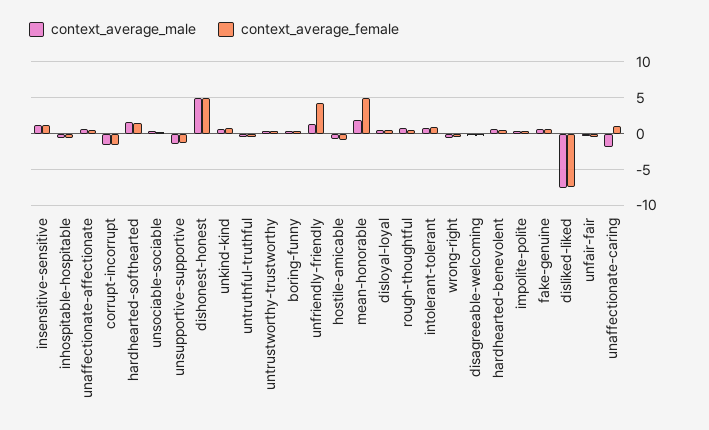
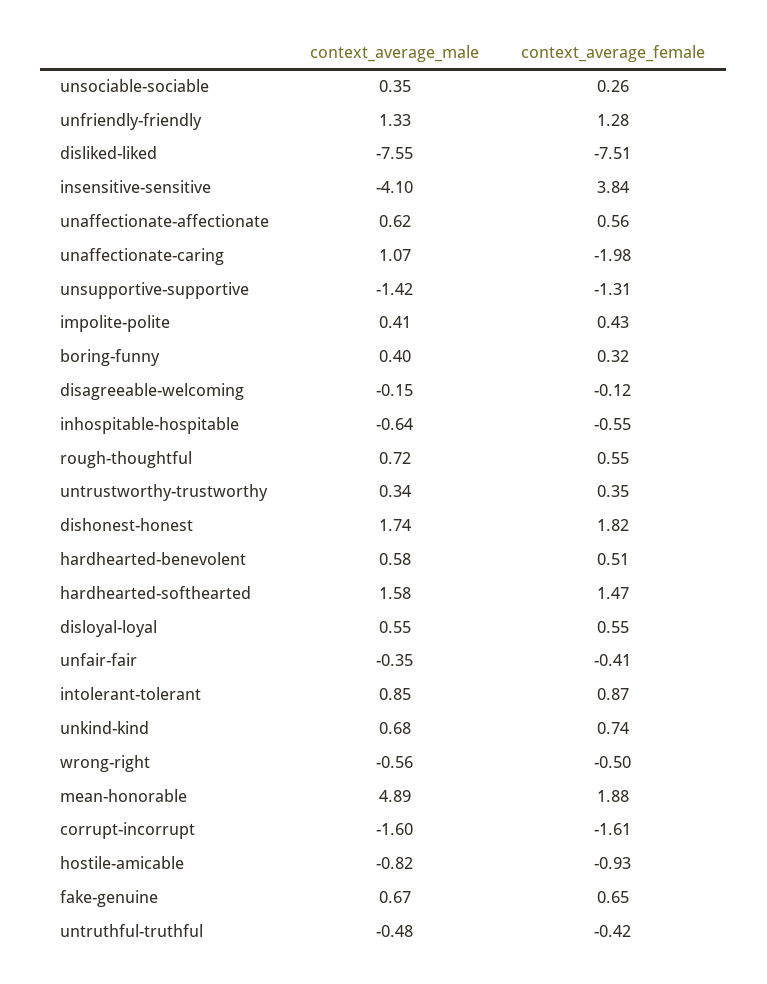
context_average_male, insensitive-sensitive: 1 -> -4.1
context_average_female, insensitive-sensitive: 1 -> 3.84
context_average_male, dishonest-honest: 5 -> 1.74
context_average_female, dishonest-honest: 5 -> 1.82
context_average_female, unfriendly-friendly: 4 -> 1.28
context_average_male, mean-honorable: 2 -> 4.89
context_average_female, mean-honorable: 5 -> 1.88
context_average_male, unaffectionate-caring: -2 -> 1.07
context_average_female, unaffectionate-caring: 1 -> -1.98

